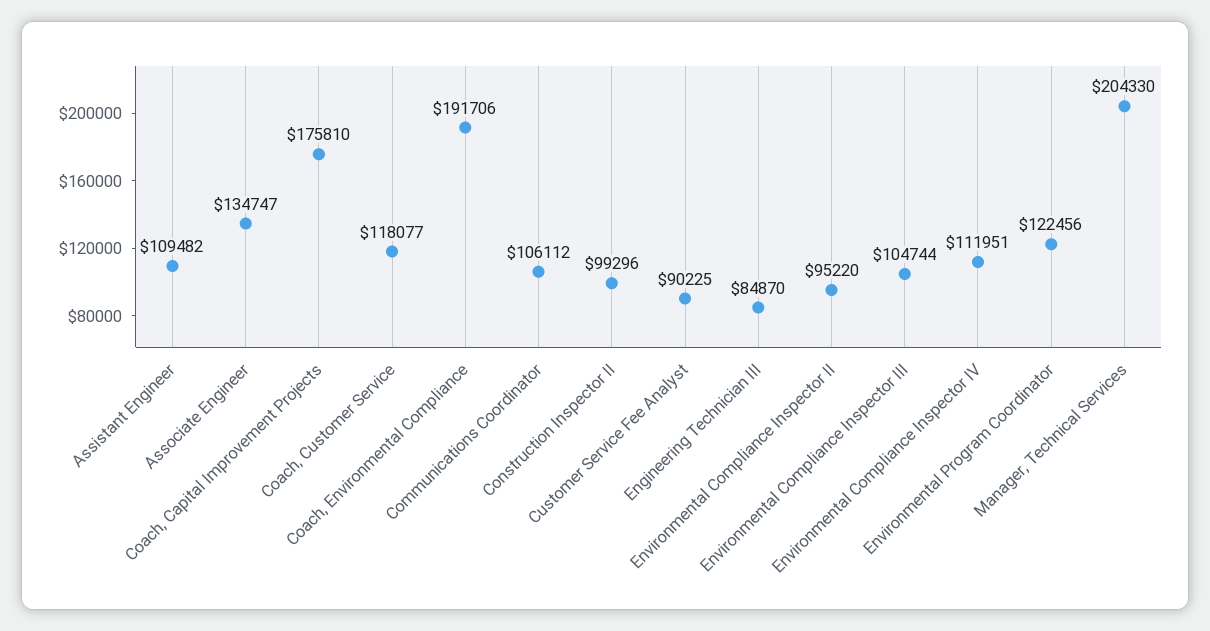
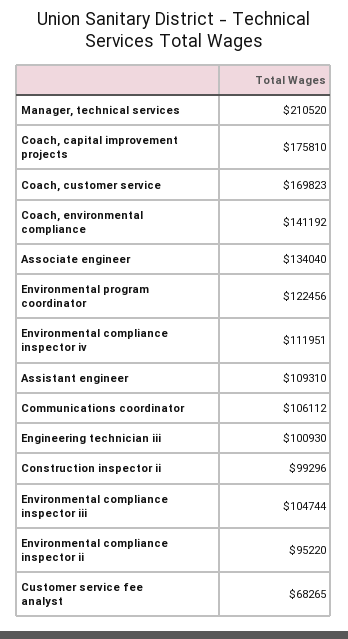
Assistant Engineer: 109482 -> 109310
Associate Engineer: 134747 -> 134040
Coach, Customer Service: 118077 -> 169823
Coach, Environmental Compliance: 191706 -> 141192
Customer Service Fee Analyst: 90225 -> 68265
Engineering Technician III: 84870 -> 100930
Manager, Technical Services: 204330 -> 210520

